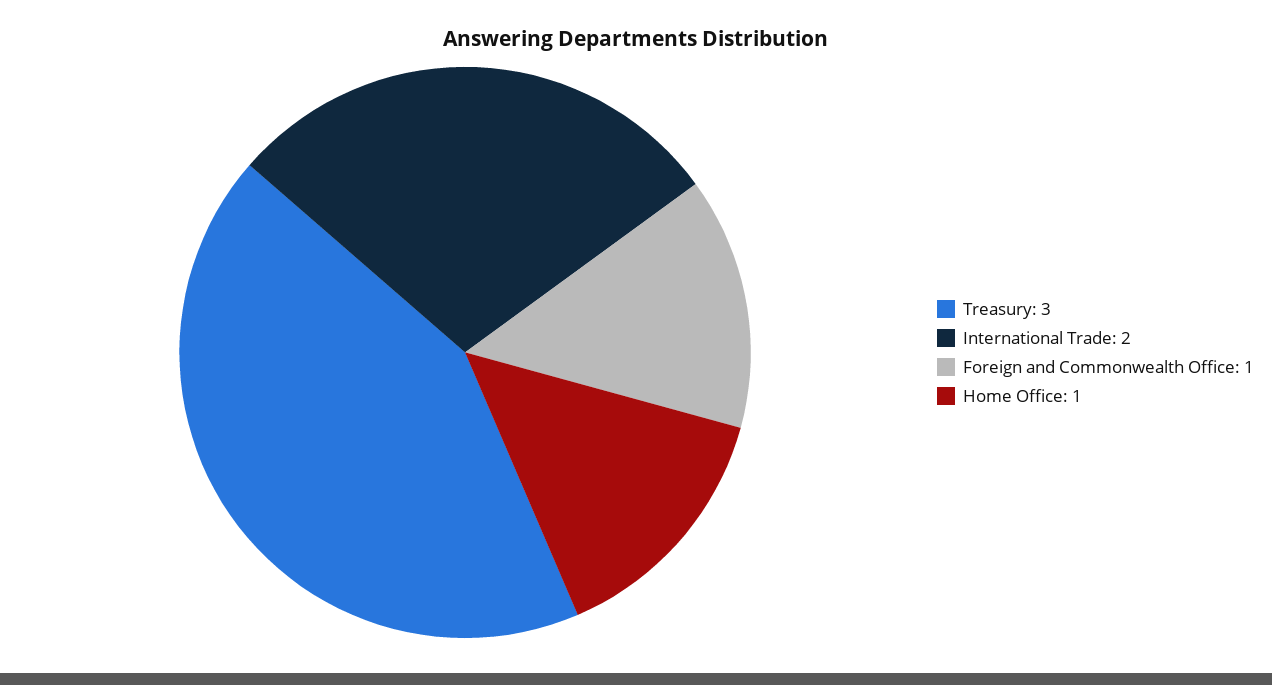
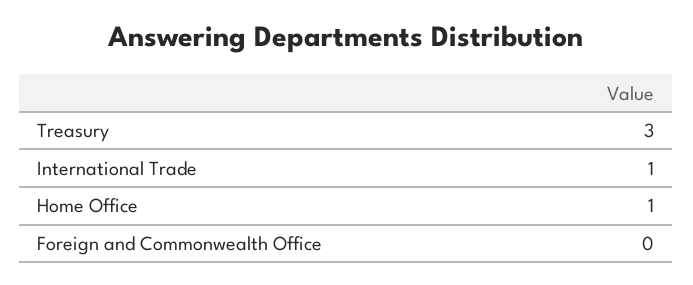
International Trade: 2 -> 1
Foreign and Commonwealth Office: 1 -> 0

